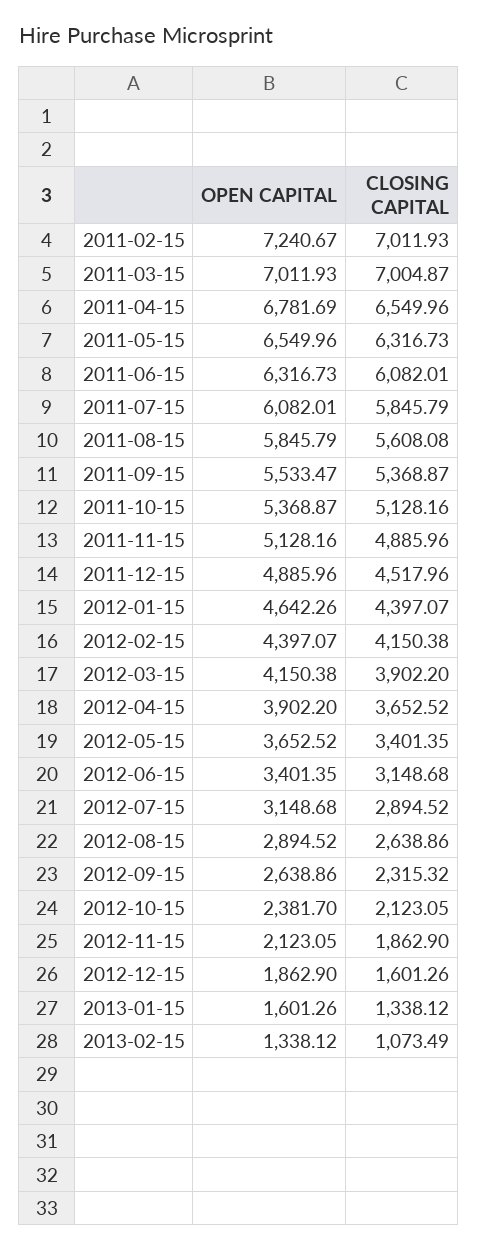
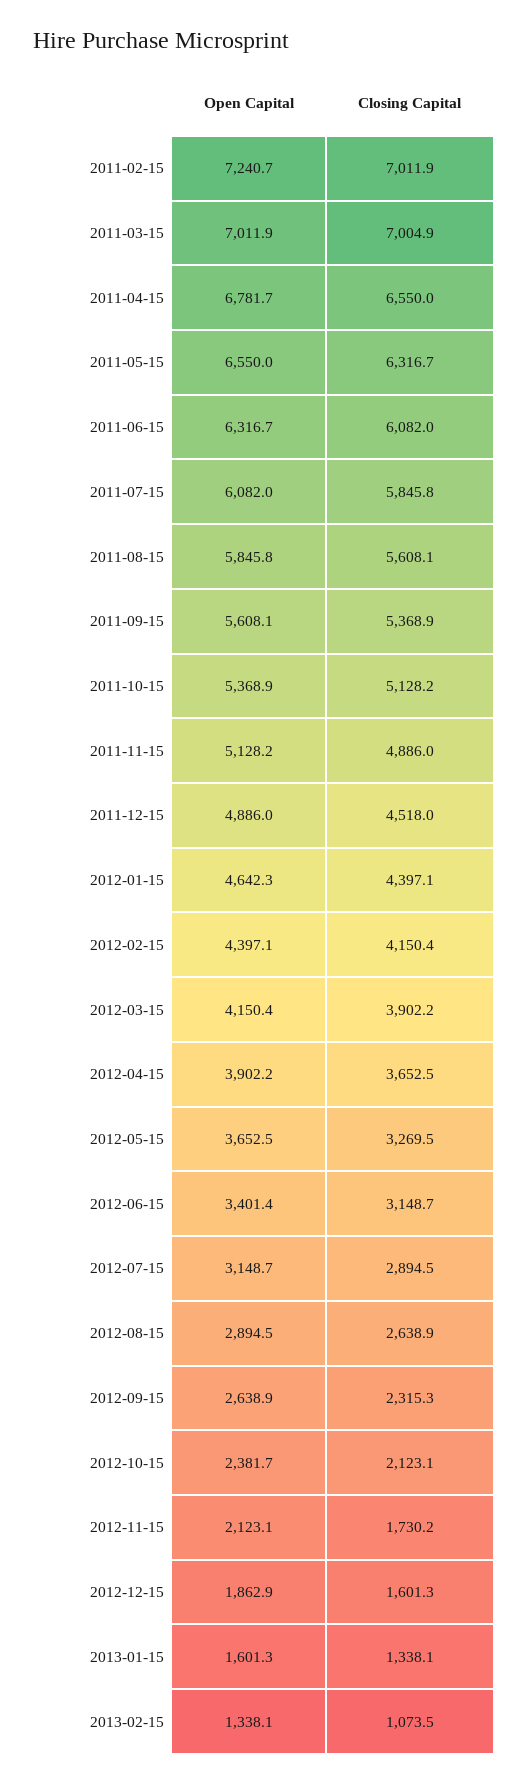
OPEN CAPITAL, 2011-09-15: 5533.47 -> 5608.1
CLOSING CAPITAL, 2012-05-15: 3401.35 -> 3269.5
CLOSING CAPITAL, 2012-11-15: 1862.9 -> 1730.2

